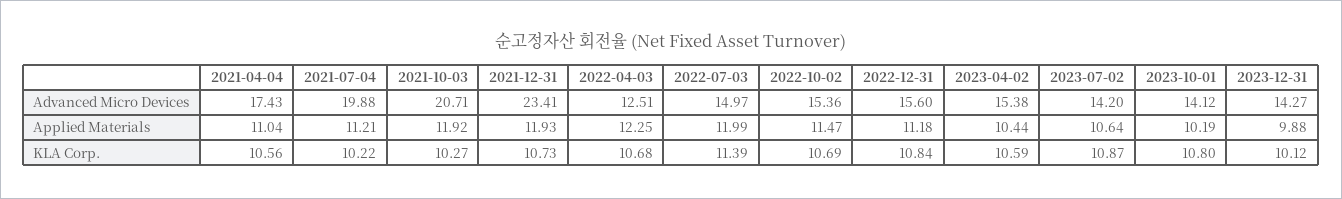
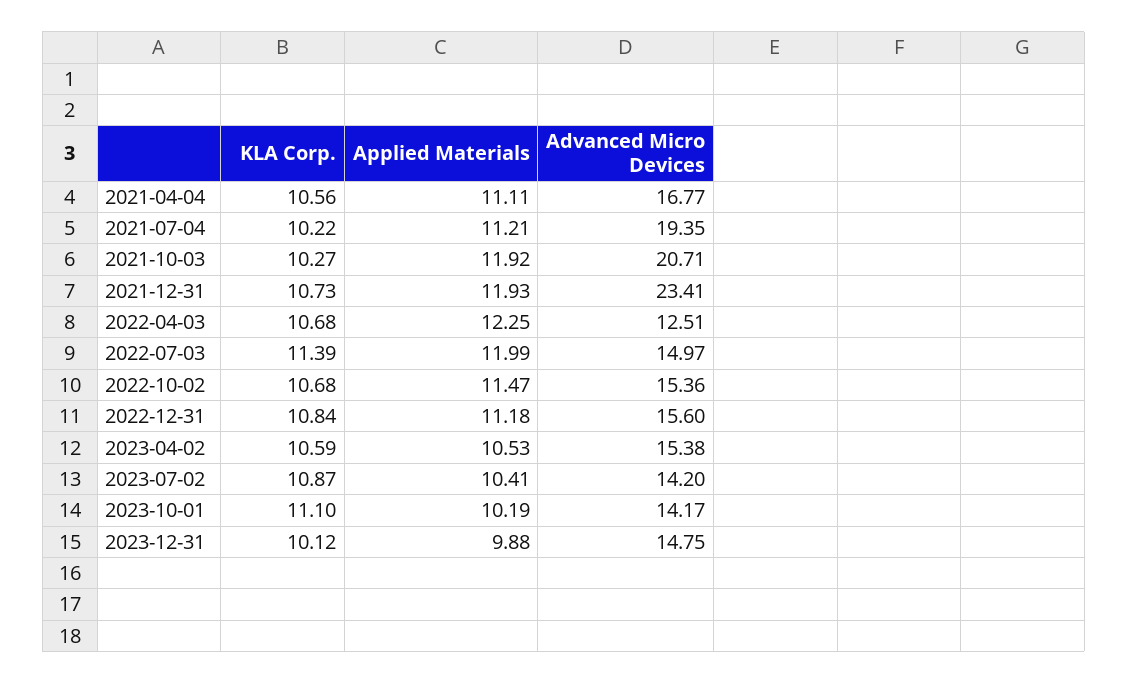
2021-04-04, Advanced Micro Devices: 17.43 -> 16.77
2021-07-04, Advanced Micro Devices: 19.88 -> 19.35
2023-10-01, Advanced Micro Devices: 14.12 -> 14.17
2023-12-31, Advanced Micro Devices: 14.27 -> 14.75
2021-04-04, Applied Materials: 11.04 -> 11.11
2023-04-02, Applied Materials: 10.44 -> 10.53
2023-07-02, Applied Materials: 10.64 -> 10.41
2022-10-02, KLA Corp.: 10.69 -> 10.68
2023-10-01, KLA Corp.: 10.8 -> 11.1

